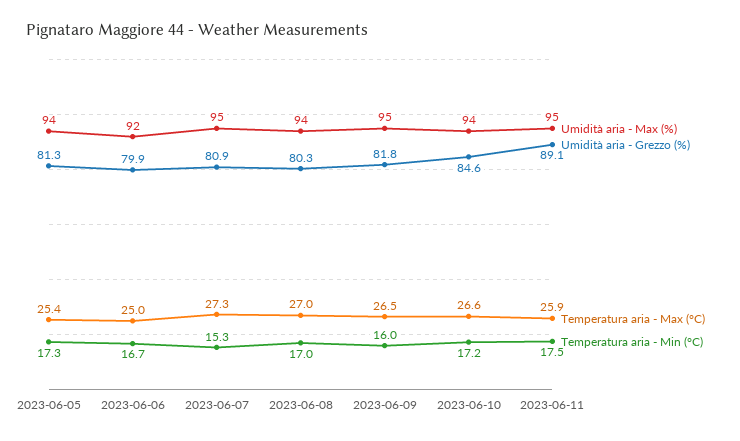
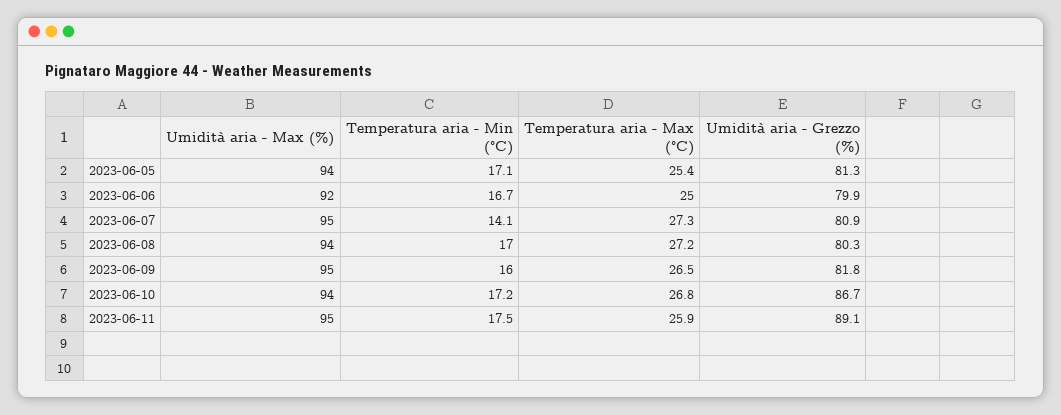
Temperatura aria - Min (°C), 2023-06-05: 17.3 -> 17.1
Temperatura aria - Min (°C), 2023-06-07: 15.3 -> 14.1
Temperatura aria - Max (°C), 2023-06-08: 27 -> 27.2
Umidità aria - Grezzo (%), 2023-06-10: 84.6 -> 86.7
Temperatura aria - Max (°C), 2023-06-10: 26.6 -> 26.8

